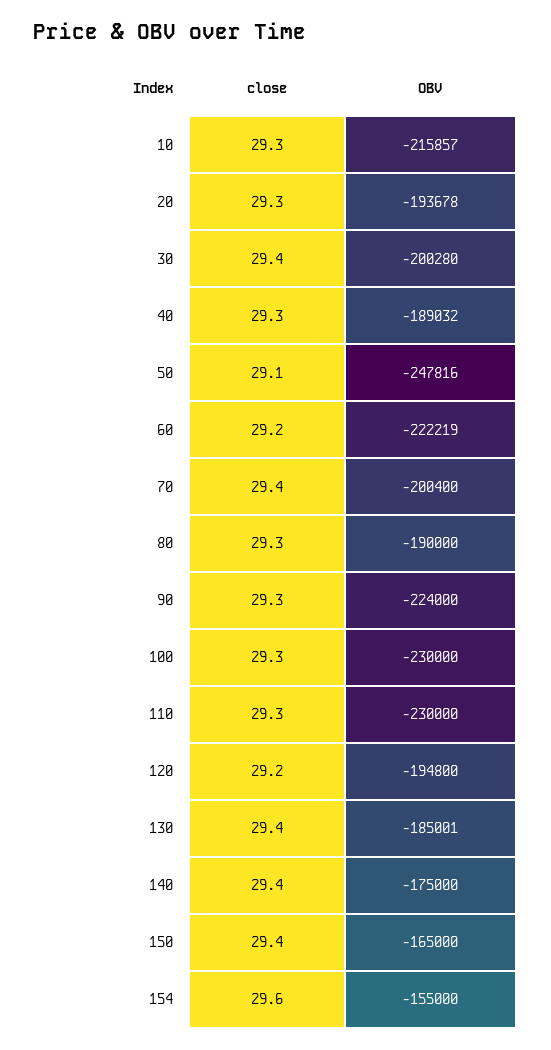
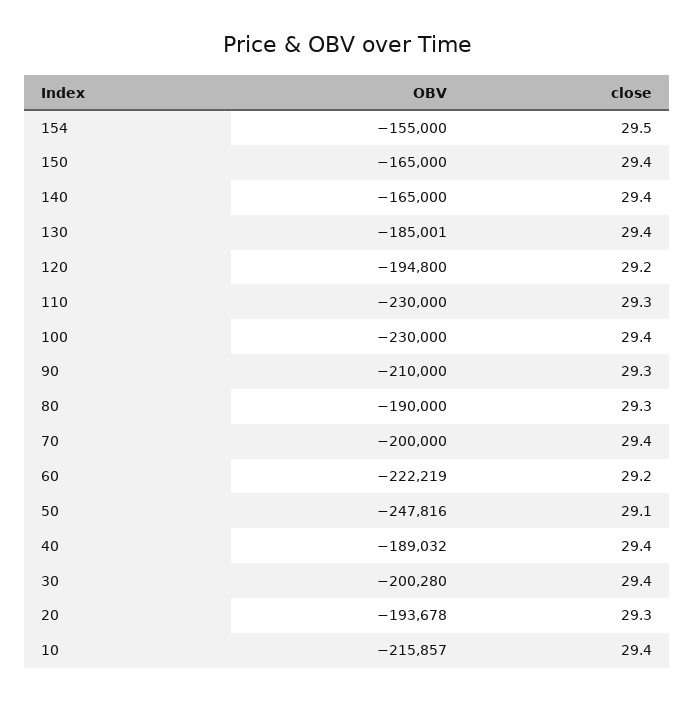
close, 10: 29.3 -> 29.4
close, 40: 29.3 -> 29.4
OBV, 70: -200400 -> -200000
OBV, 90: -224000 -> -210000
close, 100: 29.3 -> 29.4
OBV, 140: -175000 -> -165000
close, 154: 29.6 -> 29.5

